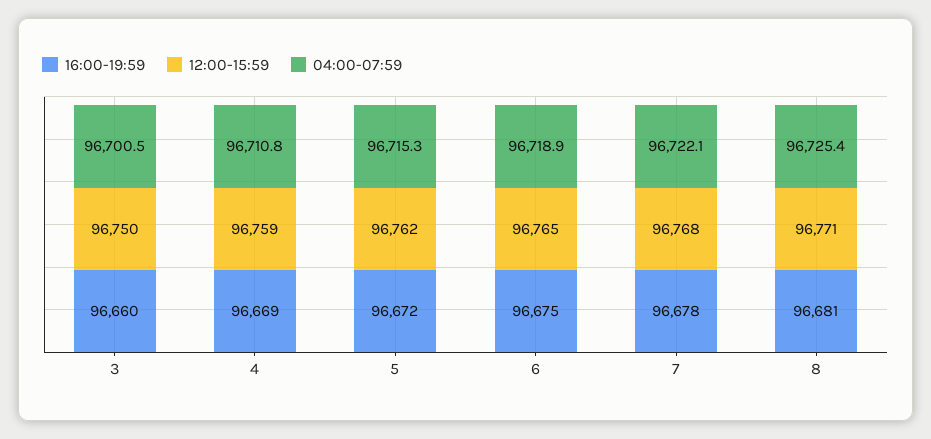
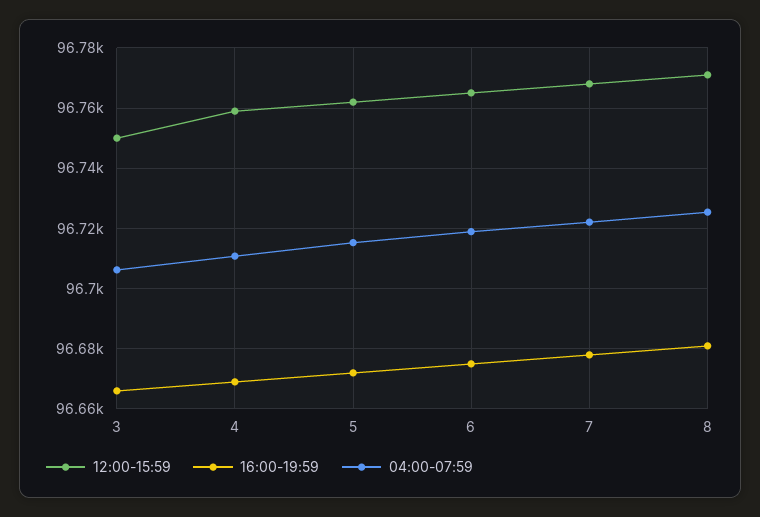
16:00-19:59, 3: 96660 -> 96666
04:00-07:59, 3: 96700.5 -> 96706

